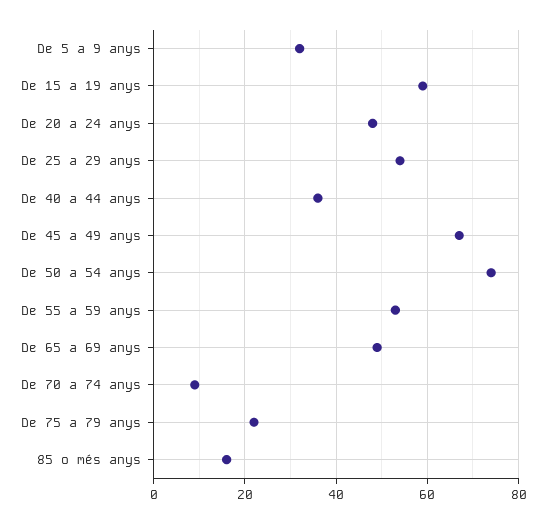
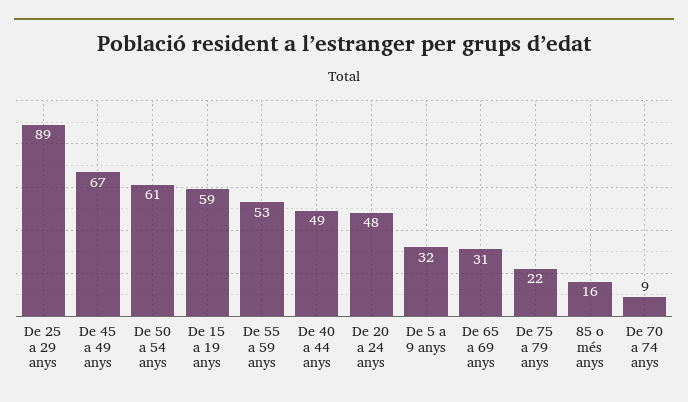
De 25 a 29 anys: 55 -> 89
De 40 a 44 anys: 35 -> 49
De 50 a 54 anys: 75 -> 61
De 65 a 69 anys: 50 -> 31

